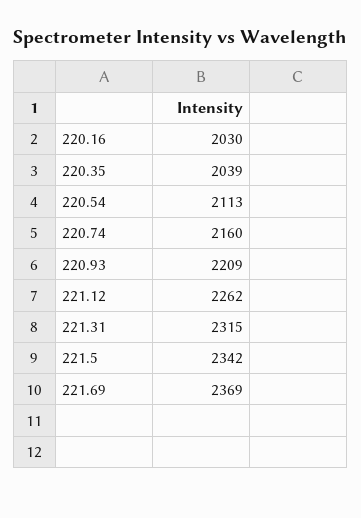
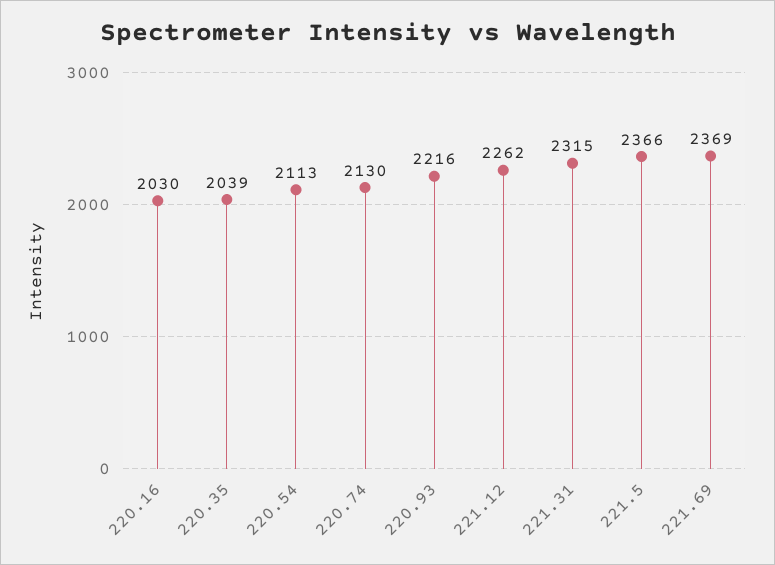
220.74: 2160 -> 2130
220.93: 2209 -> 2216
221.5: 2342 -> 2366

